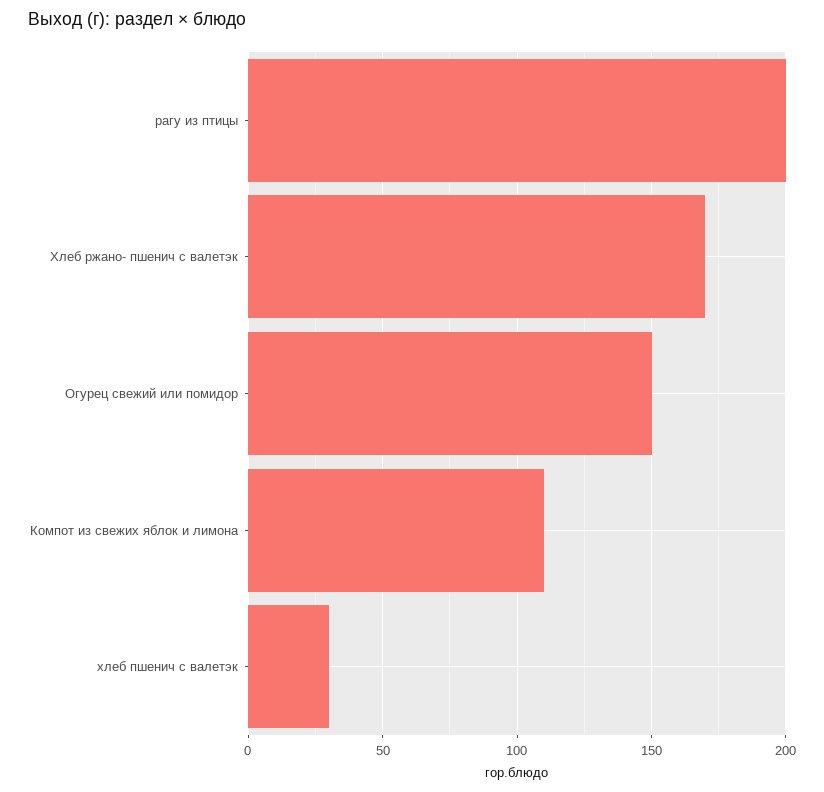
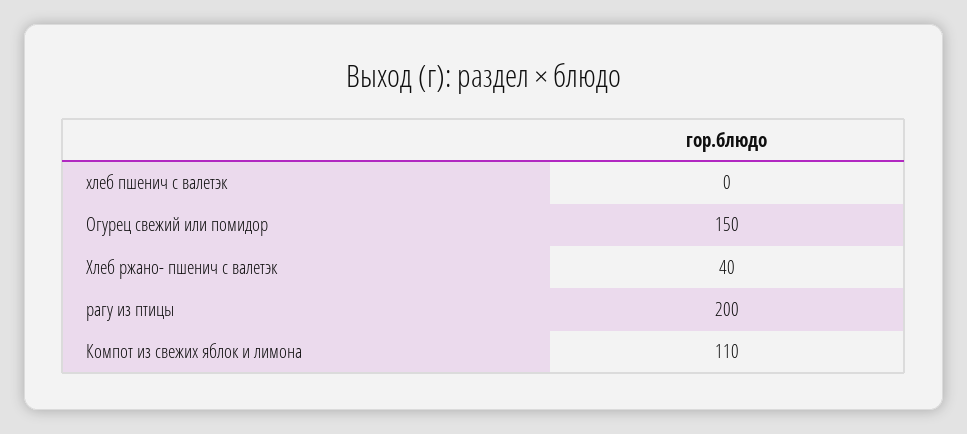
Хлеб ржано- пшенич с валетэк: 170 -> 40
хлеб пшенич с валетэк: 30 -> 0

